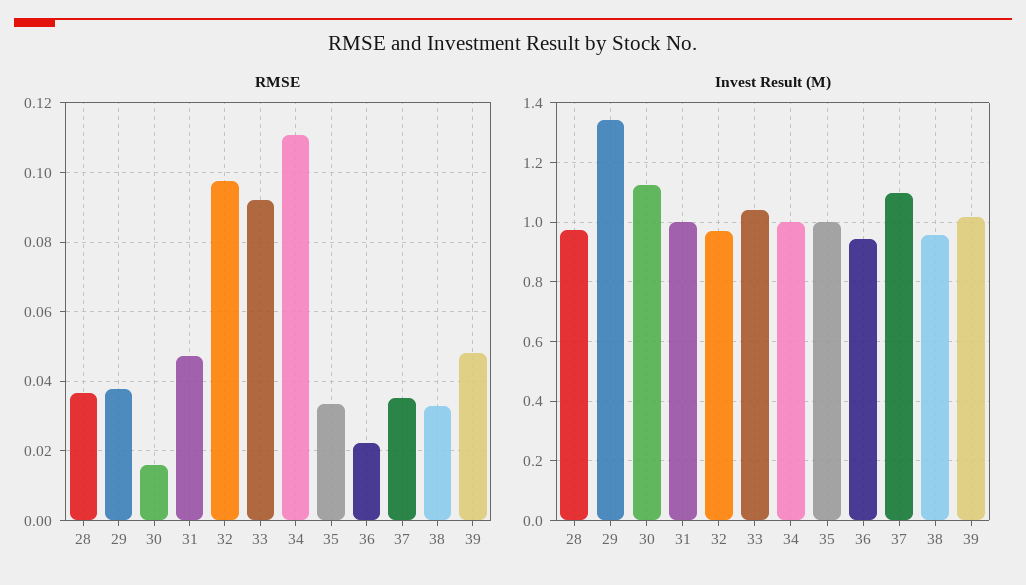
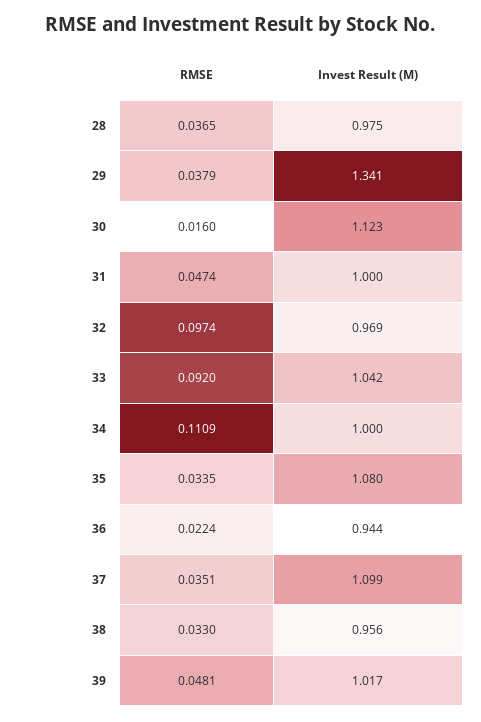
Invest Result (M), 35: 1 -> 1.08

